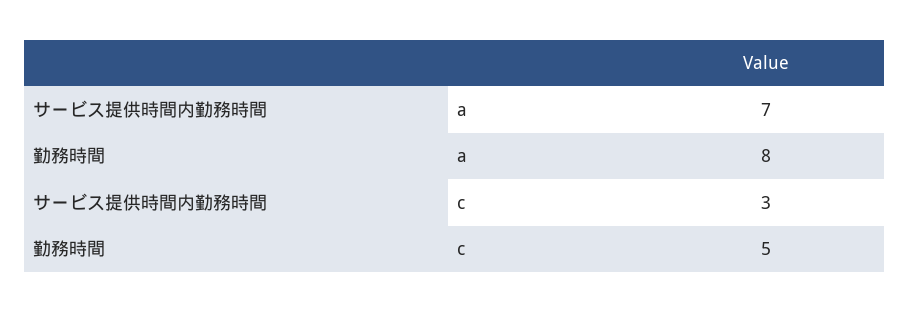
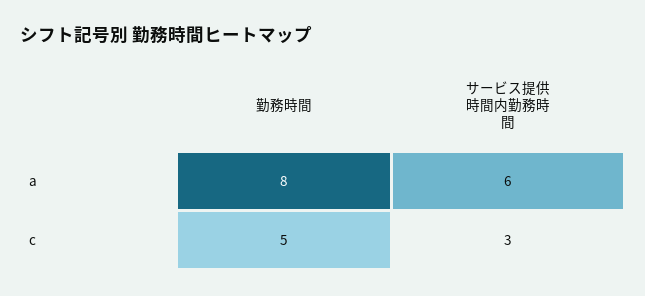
サービス提供時間内勤務時間, a: 7 -> 6

